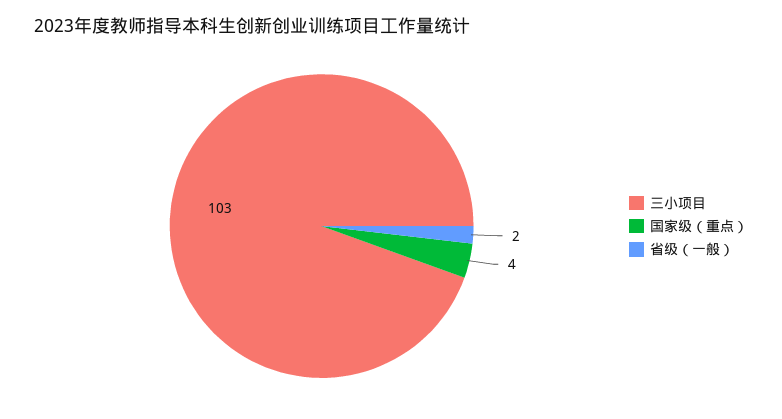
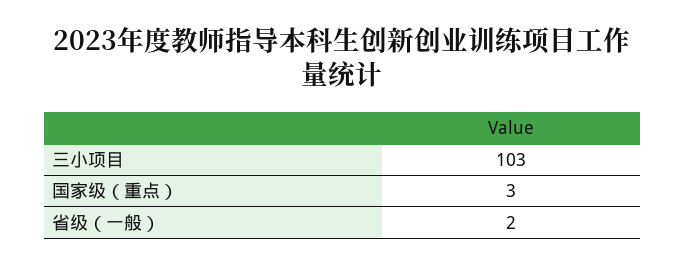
国家级（重点）: 4 -> 3

